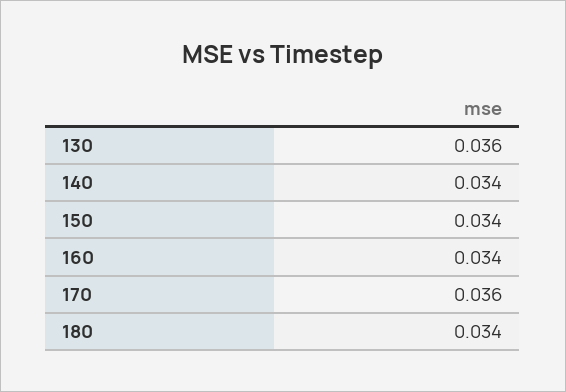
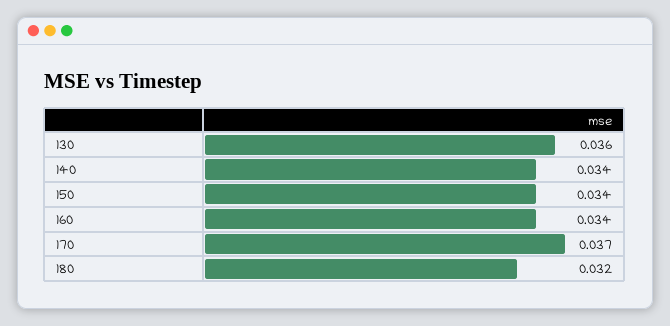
170: 0.036 -> 0.037
180: 0.034 -> 0.032

